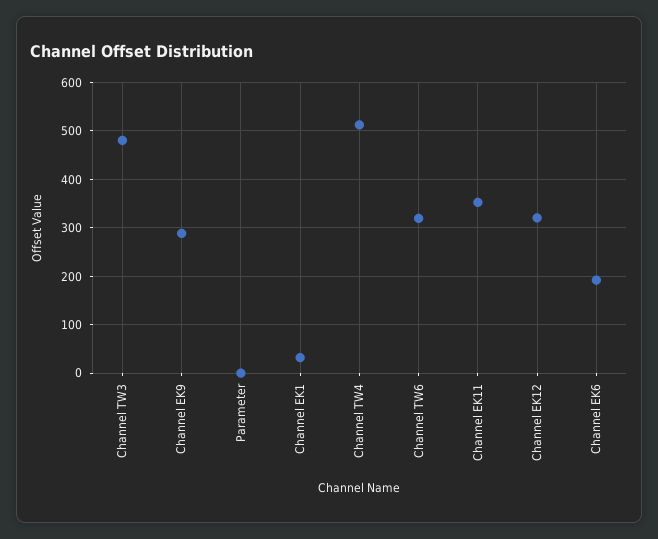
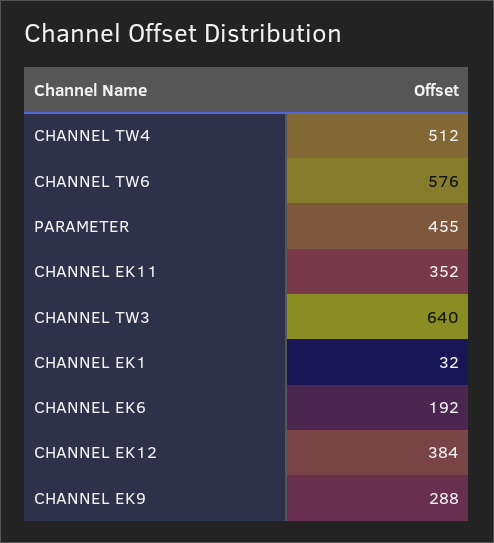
Channel TW3: 480 -> 640
Parameter: 0 -> 455
Channel TW6: 320 -> 576
Channel EK12: 320 -> 384

